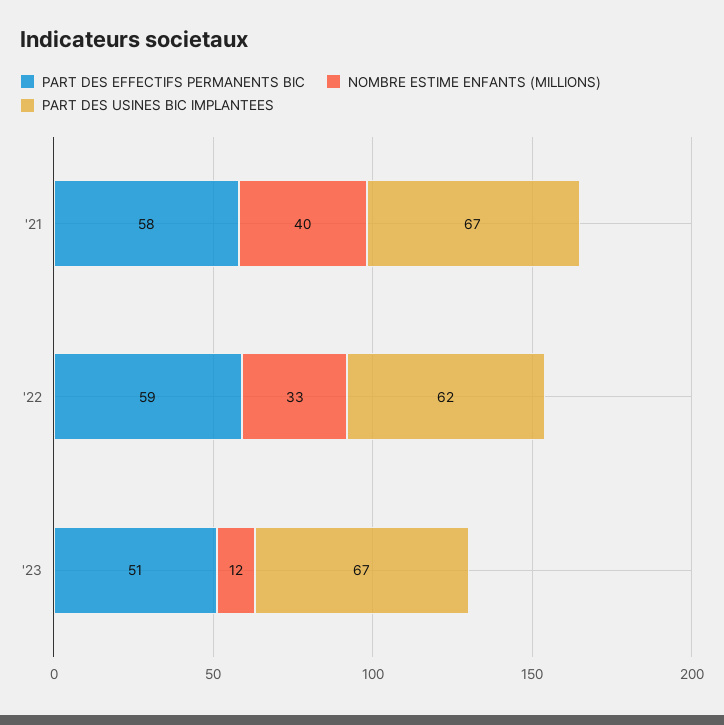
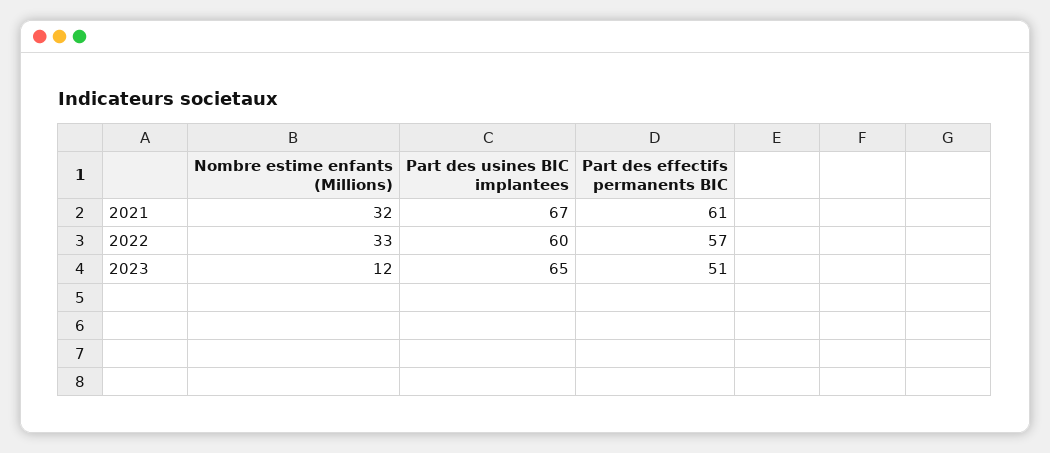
PART DES EFFECTIFS PERMANENTS BIC, '21: 58 -> 61
NOMBRE ESTIME ENFANTS (MILLIONS), '21: 40 -> 32
PART DES EFFECTIFS PERMANENTS BIC, '22: 59 -> 57
PART DES USINES BIC IMPLANTEES, '22: 62 -> 60
PART DES USINES BIC IMPLANTEES, '23: 67 -> 65

